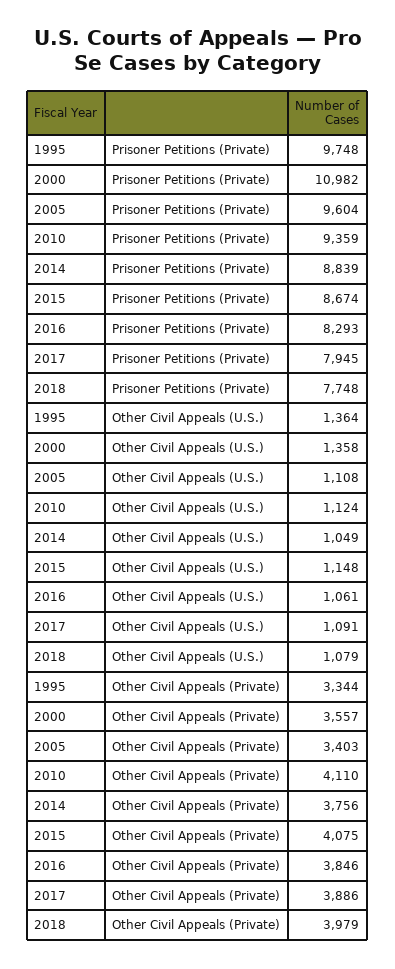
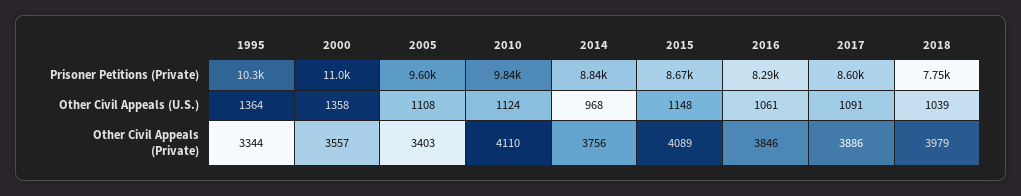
1995, Prisoner Petitions (Private): 9748 -> 10300
2010, Prisoner Petitions (Private): 9359 -> 9840
2017, Prisoner Petitions (Private): 7945 -> 8600
2014, Other Civil Appeals (U.S.): 1049 -> 968
2018, Other Civil Appeals (U.S.): 1079 -> 1039
2015, Other Civil Appeals (Private): 4075 -> 4089

